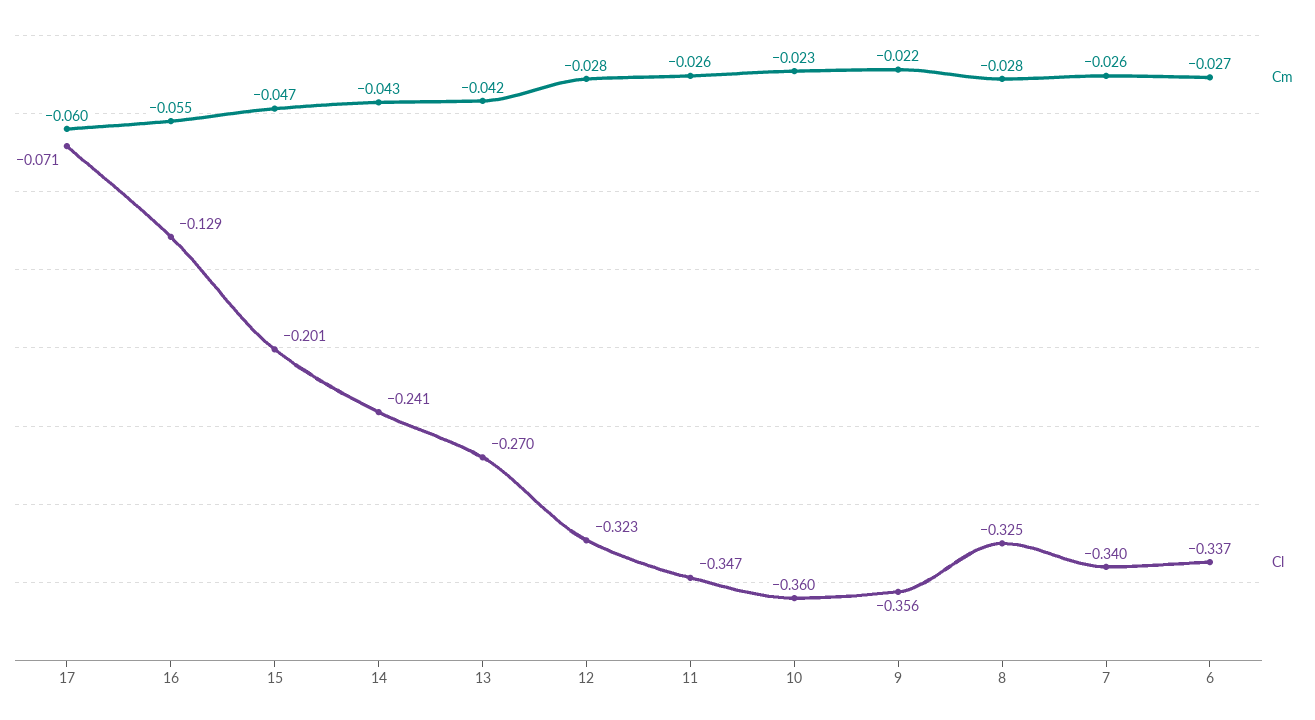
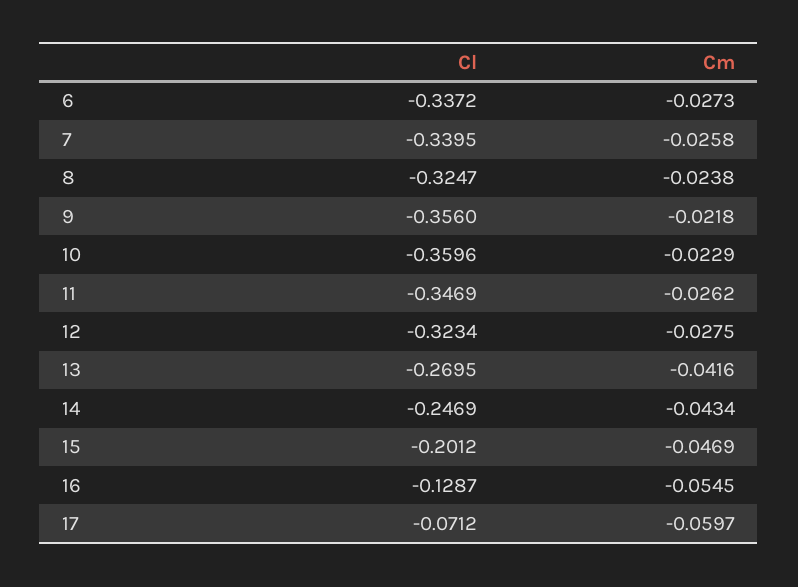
Cl, 14: -0.241 -> -0.2469
Cm, 8: -0.028 -> -0.0238

